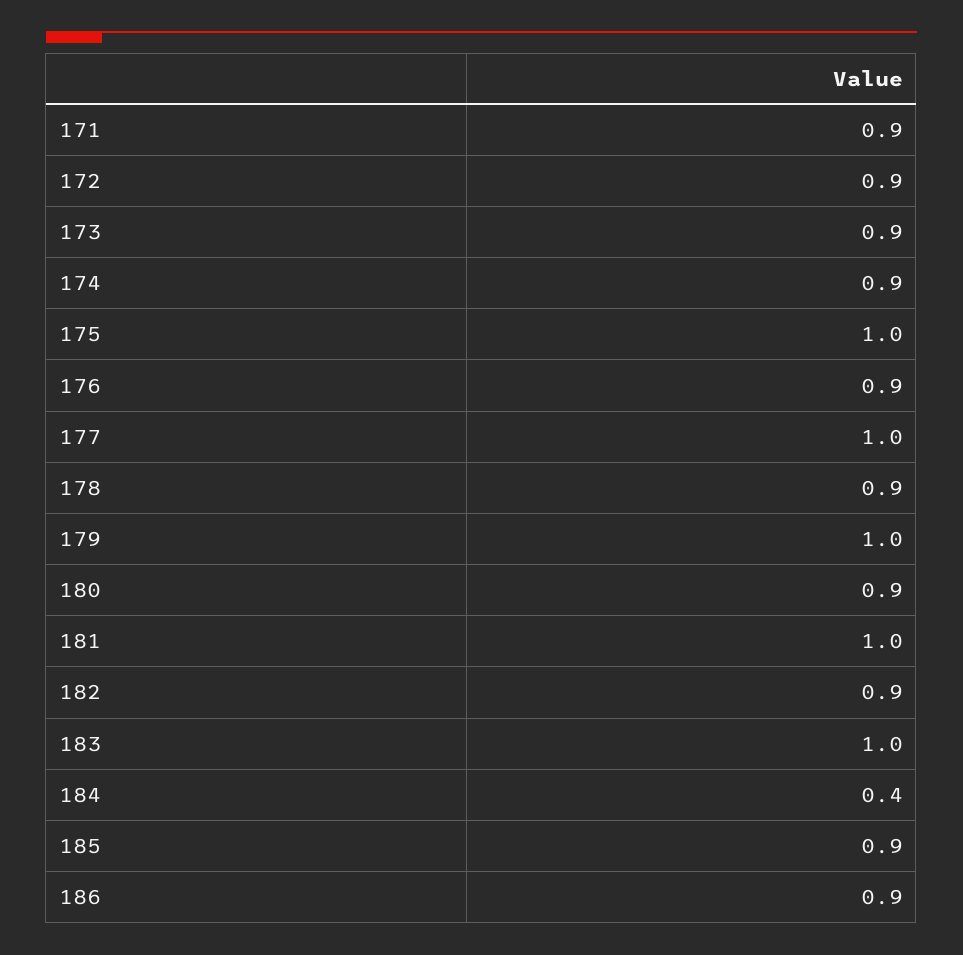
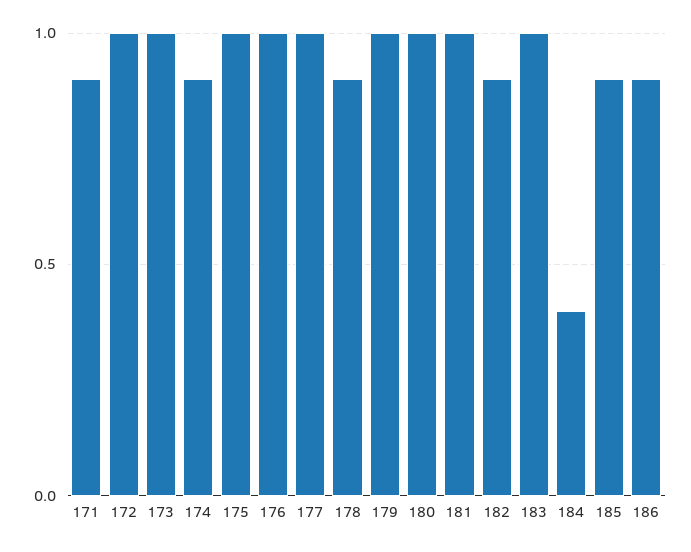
172: 0.9 -> 1
173: 0.9 -> 1
176: 0.9 -> 1
180: 0.9 -> 1

